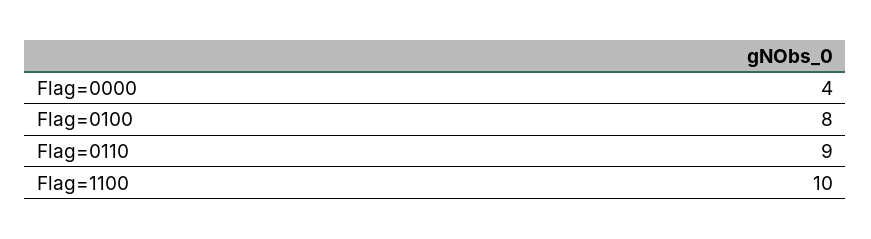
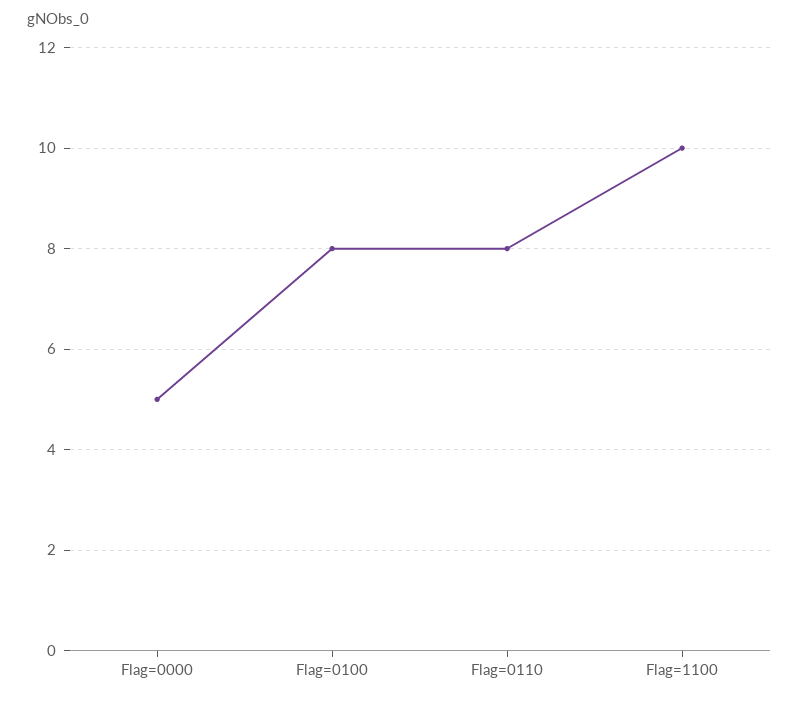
Flag=0000: 4 -> 5
Flag=0110: 9 -> 8

